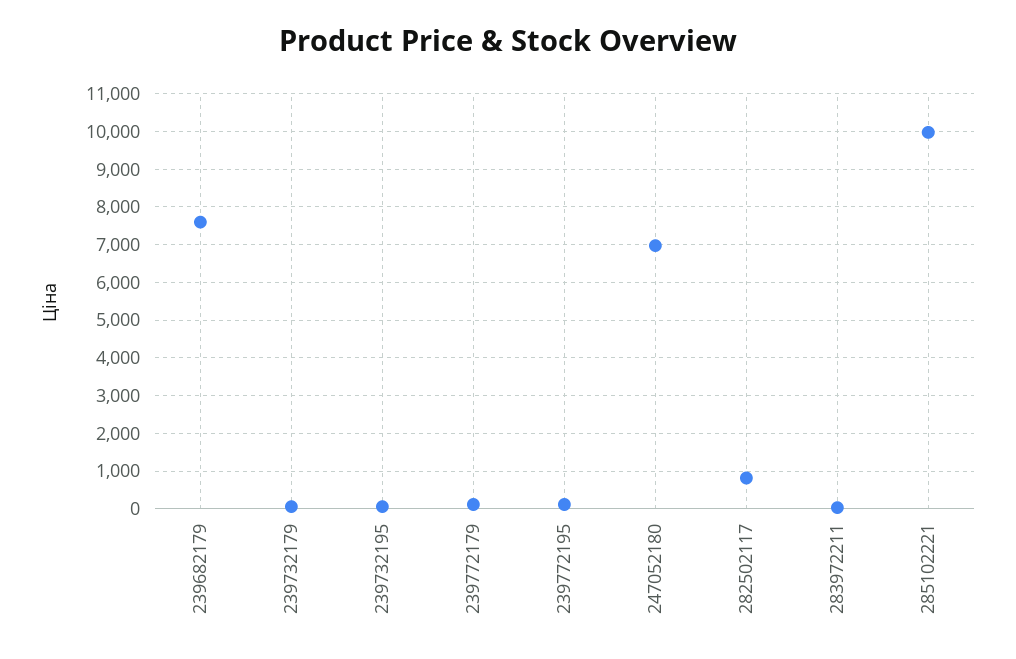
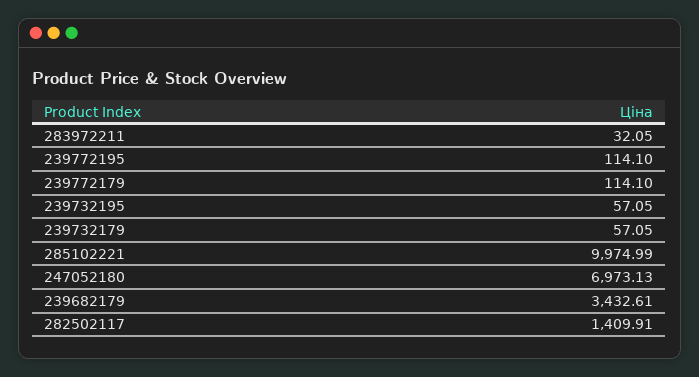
239682179: 7600 -> 3432.61
282502117: 800 -> 1409.91

